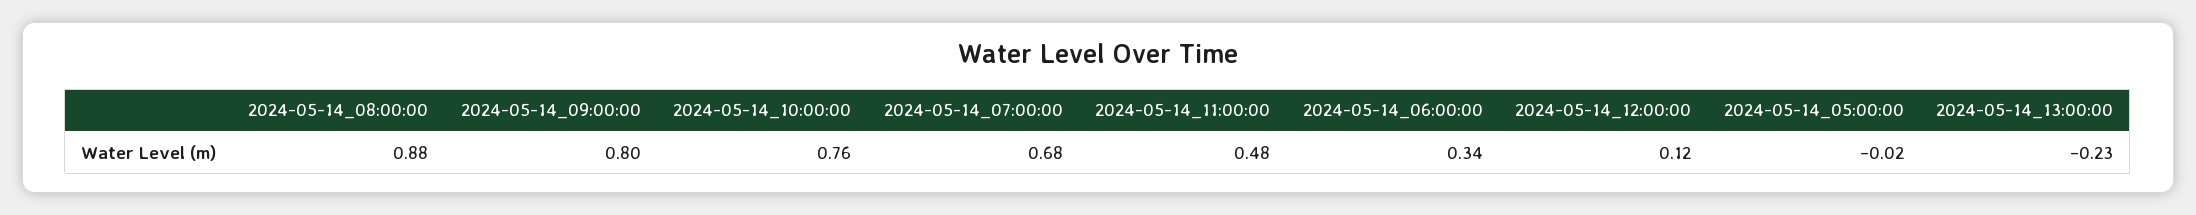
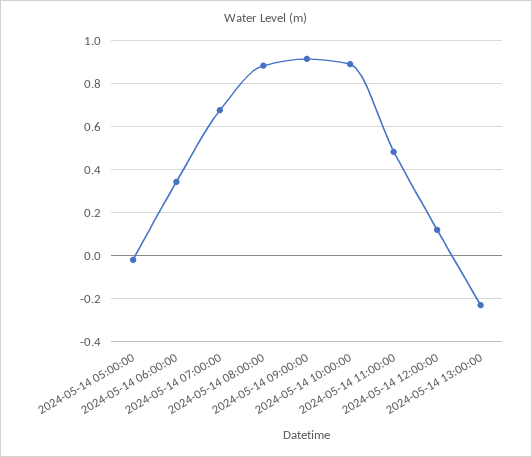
2024-05-14_09:00:00: 0.8 -> 0.9
2024-05-14_10:00:00: 0.76 -> 0.9

